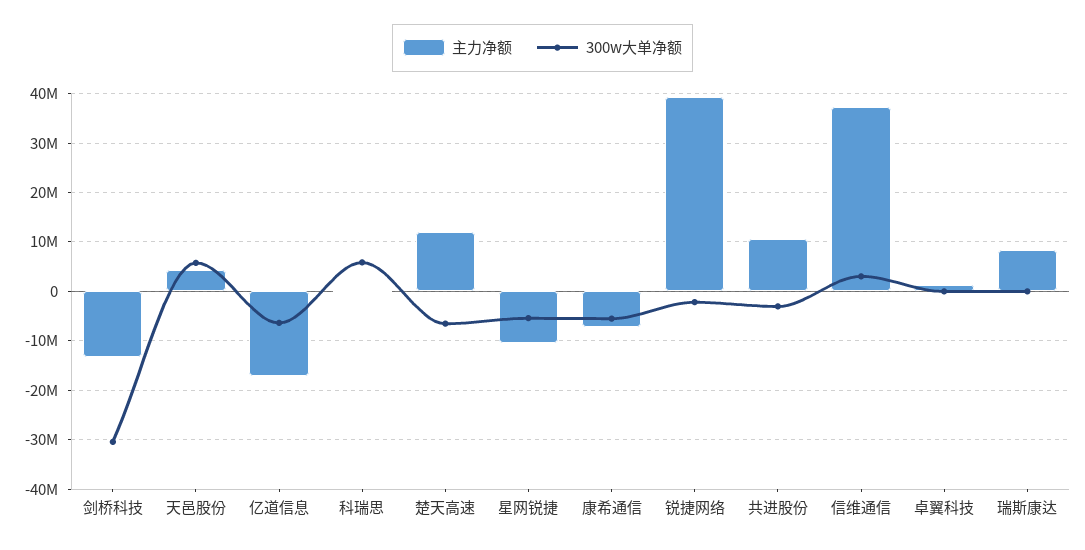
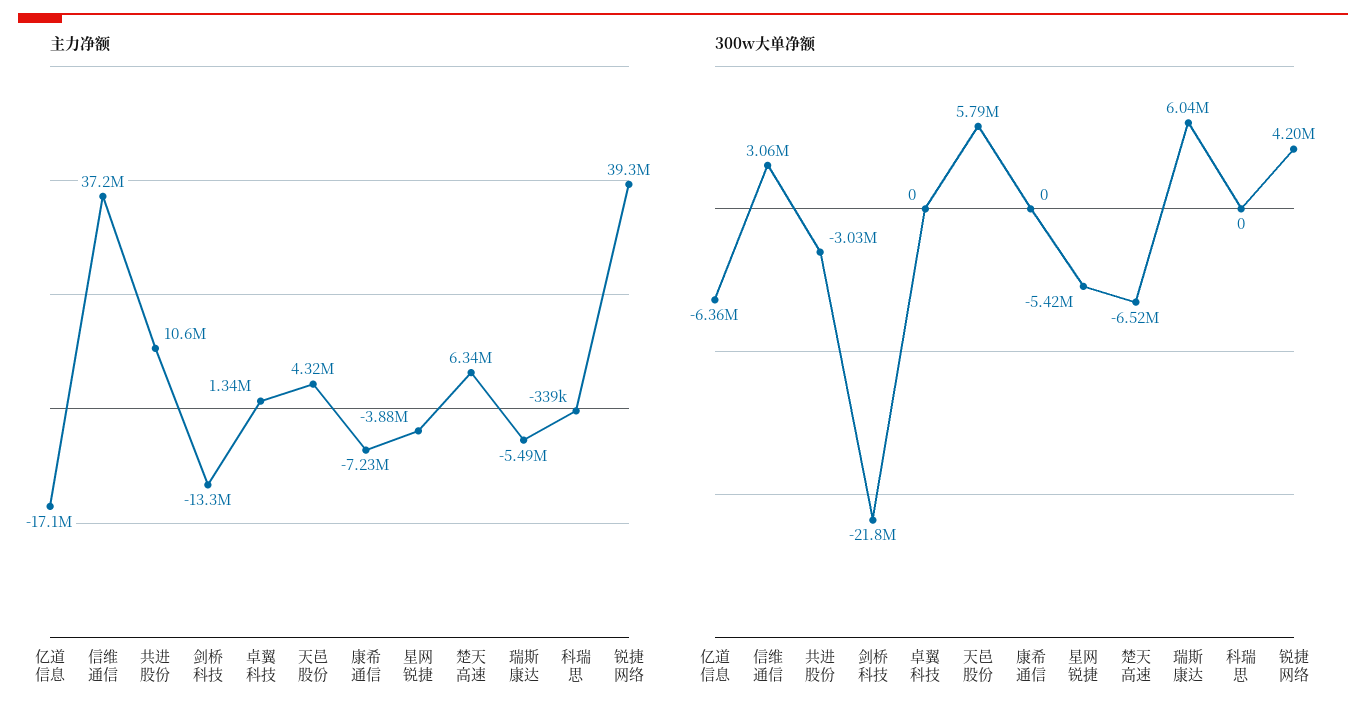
300w大单净额, 剑桥科技: -30000000 -> -21800000
300w大单净额, 科瑞思: 6000000 -> 0
主力净额, 楚天高速: 12000000 -> 6340000
主力净额, 星网锐捷: -10000000 -> -3880000
300w大单净额, 康希通信: -6000000 -> 0
300w大单净额, 锐捷网络: -2000000 -> 4200000
主力净额, 瑞斯康达: 8000000 -> -5490000
300w大单净额, 瑞斯康达: 0 -> 6040000

